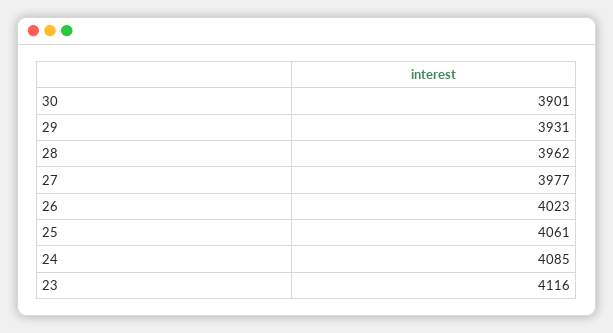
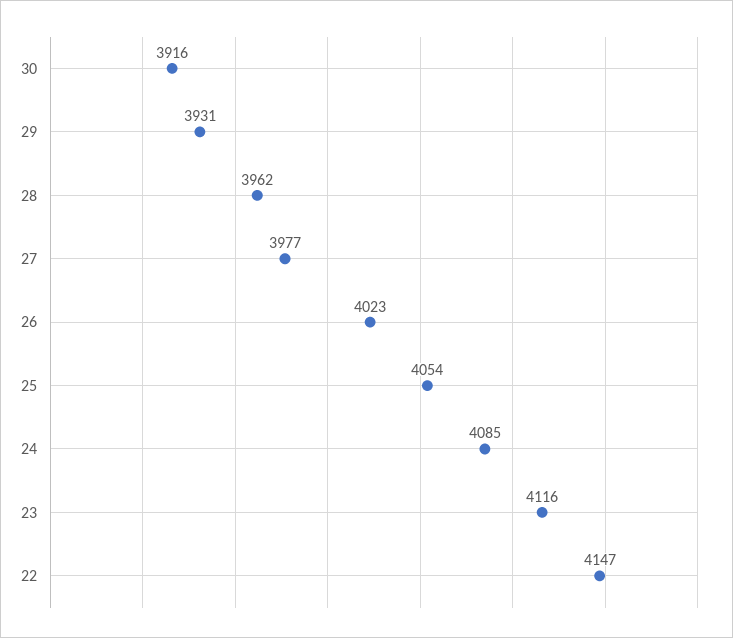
30: 3901 -> 3916
25: 4061 -> 4054
22: none -> 4147

